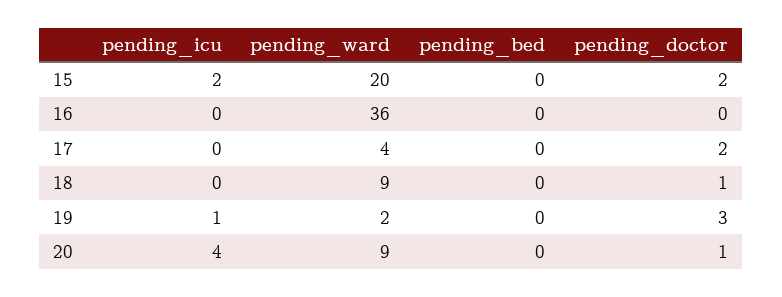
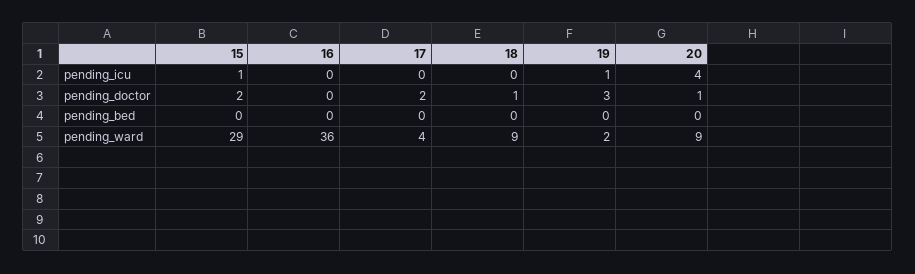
pending_icu, 15: 2 -> 1
pending_ward, 15: 20 -> 29

